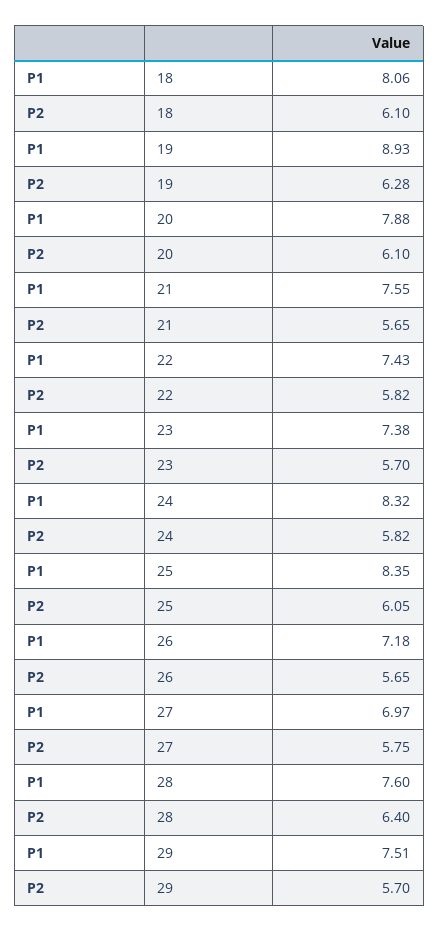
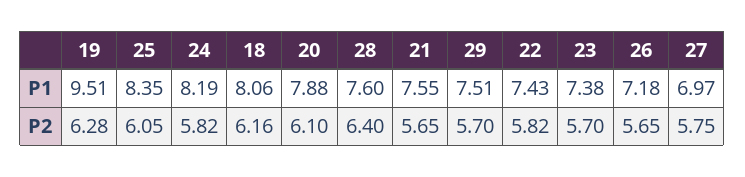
P2, 18: 6.1 -> 6.16
P1, 19: 8.93 -> 9.51
P1, 24: 8.32 -> 8.19

